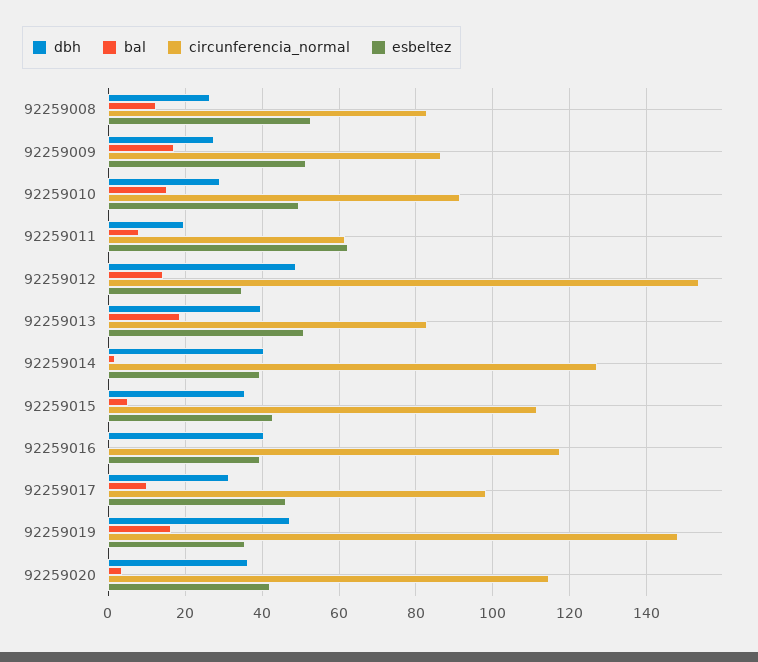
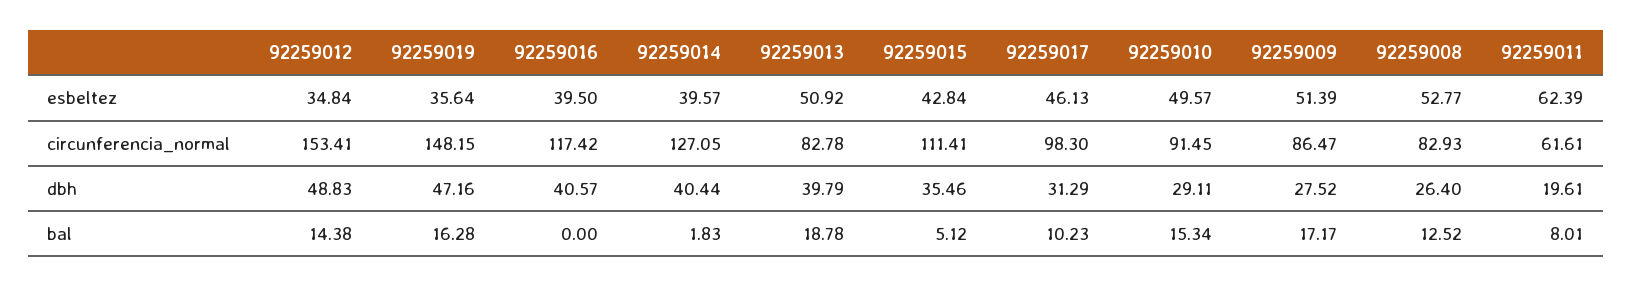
dbh, 92259020: 36 -> none
bal, 92259020: 4 -> none
circunferencia_normal, 92259020: 114 -> none
esbeltez, 92259020: 42 -> none

